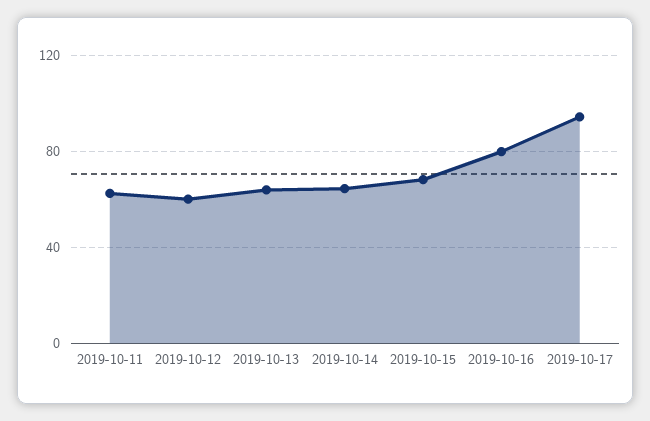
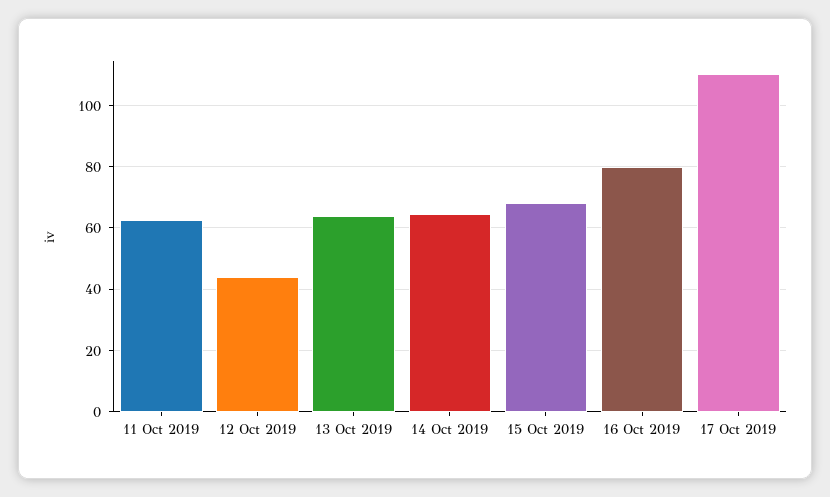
2019-10-12: 60 -> 44
2019-10-17: 95 -> 110

